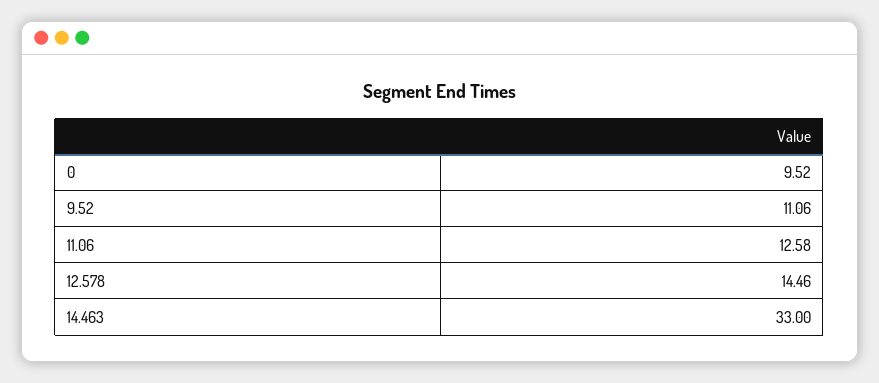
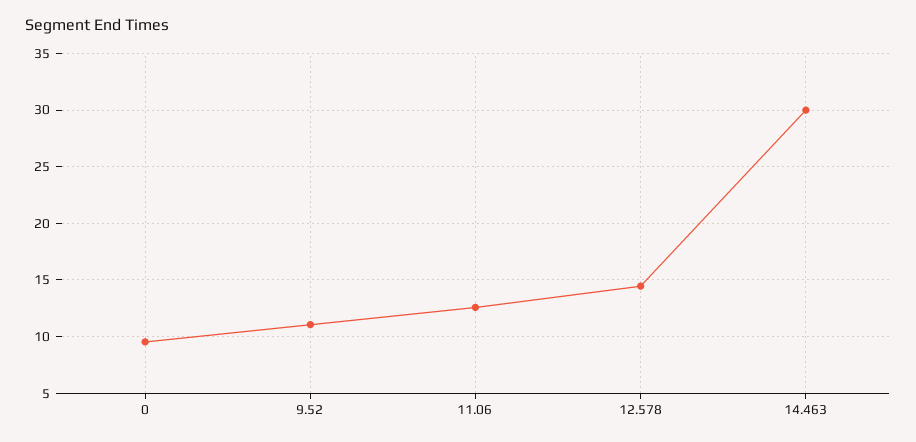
14.463: 33 -> 30

